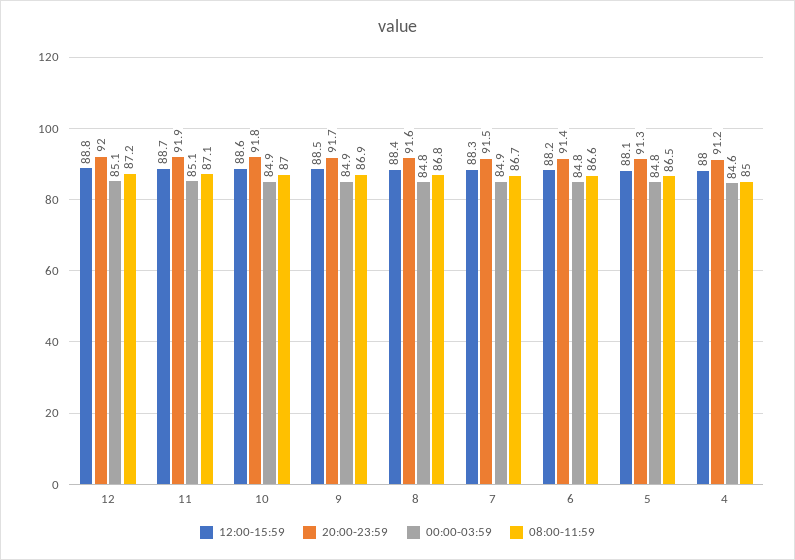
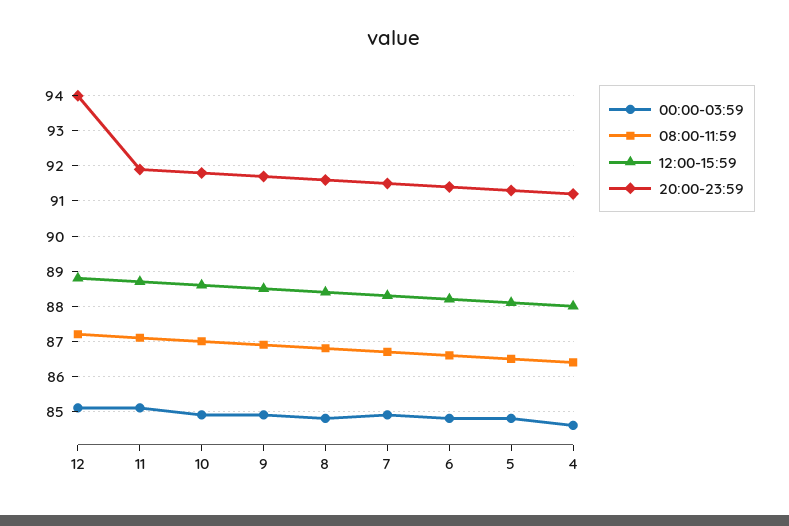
20:00-23:59, 12: 92 -> 94
08:00-11:59, 4: 85 -> 86.5

